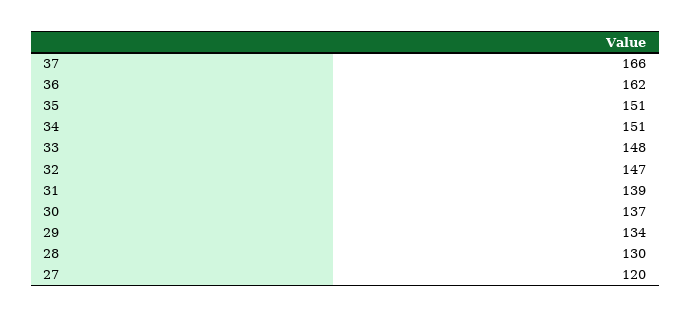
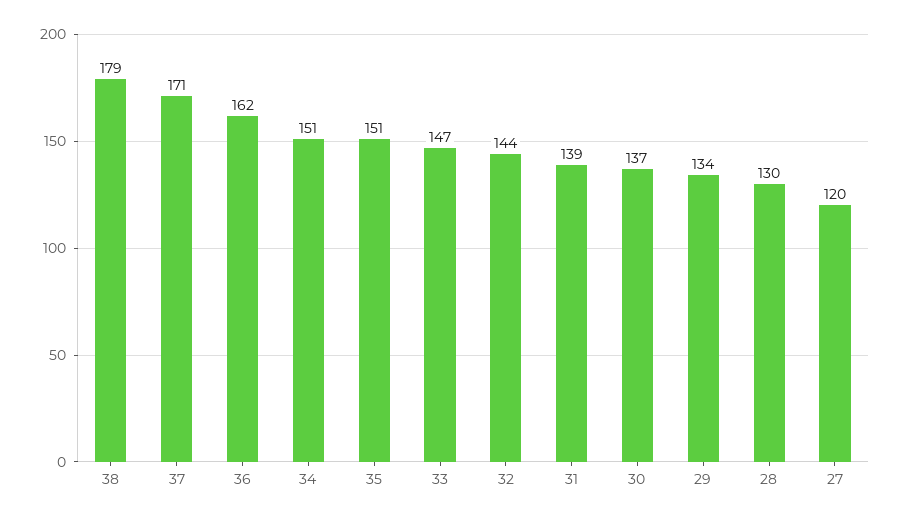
37: 166 -> 171
33: 148 -> 147
32: 147 -> 144
38: none -> 179

